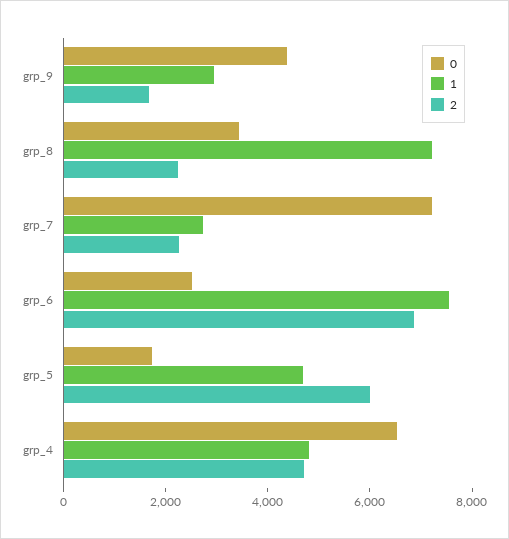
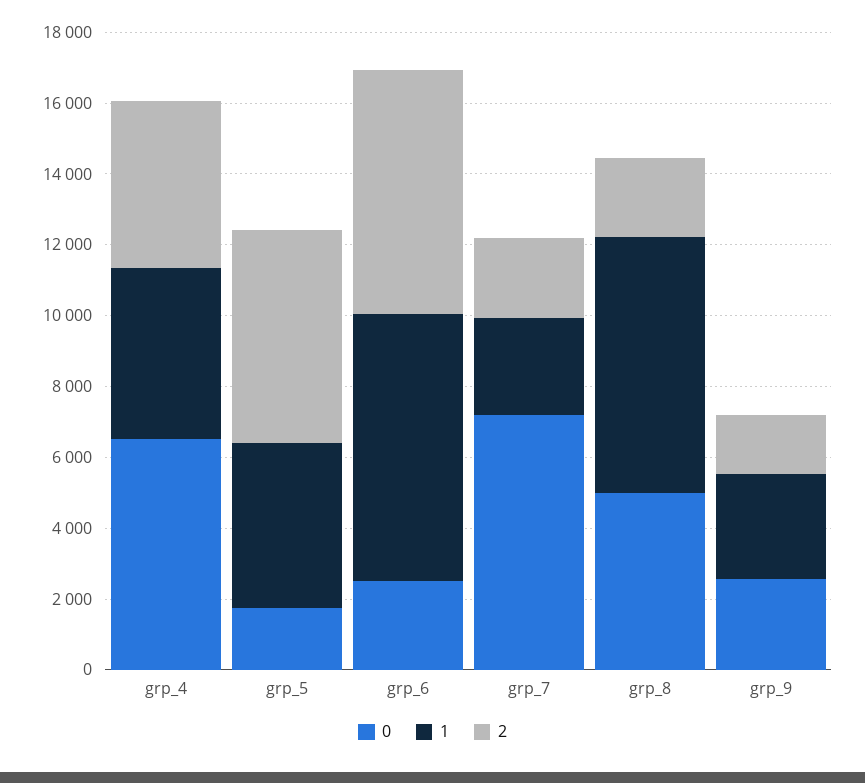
0, grp_9: 4500 -> 2500
0, grp_8: 3500 -> 5000

